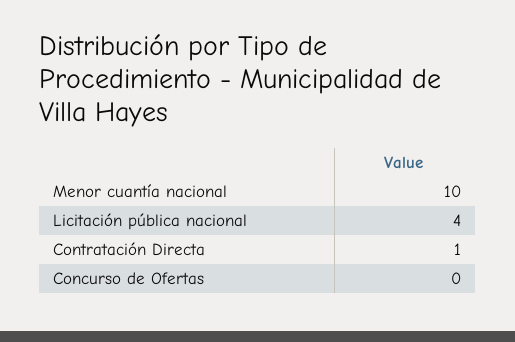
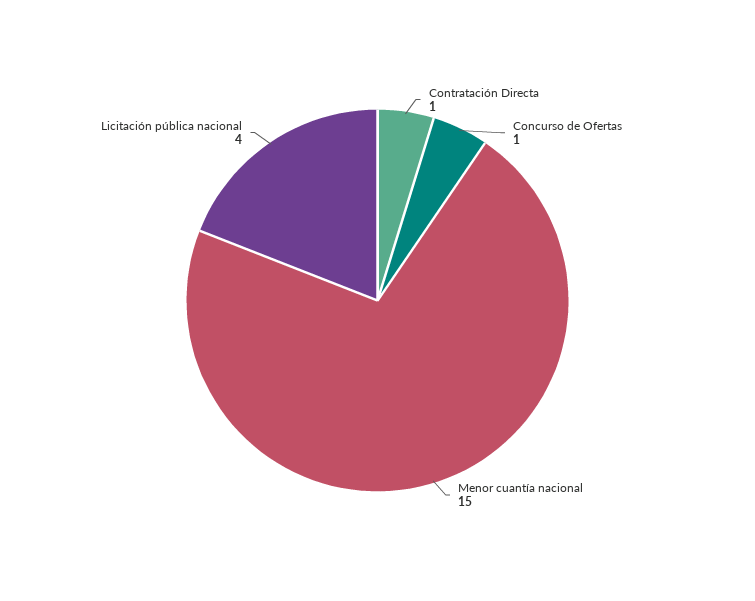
Menor cuantía nacional: 10 -> 15
Concurso de Ofertas: 0 -> 1

